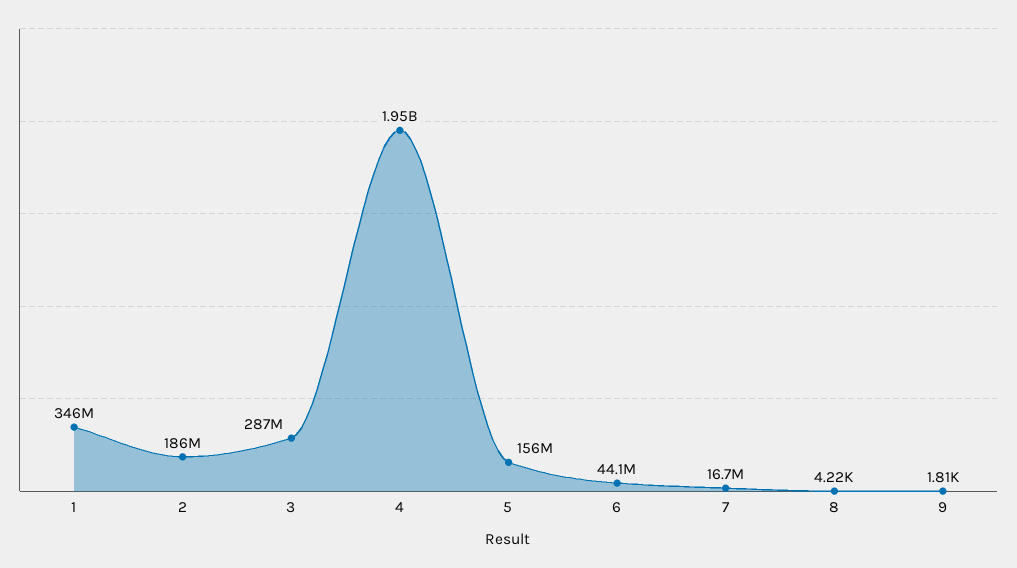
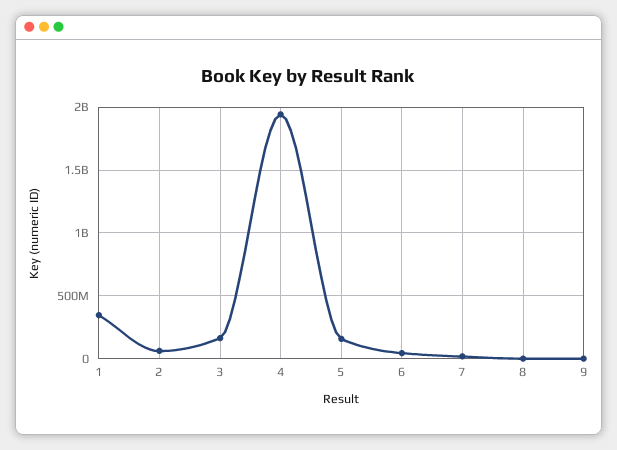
2: 186000000 -> 50000000
3: 287000000 -> 150000000

